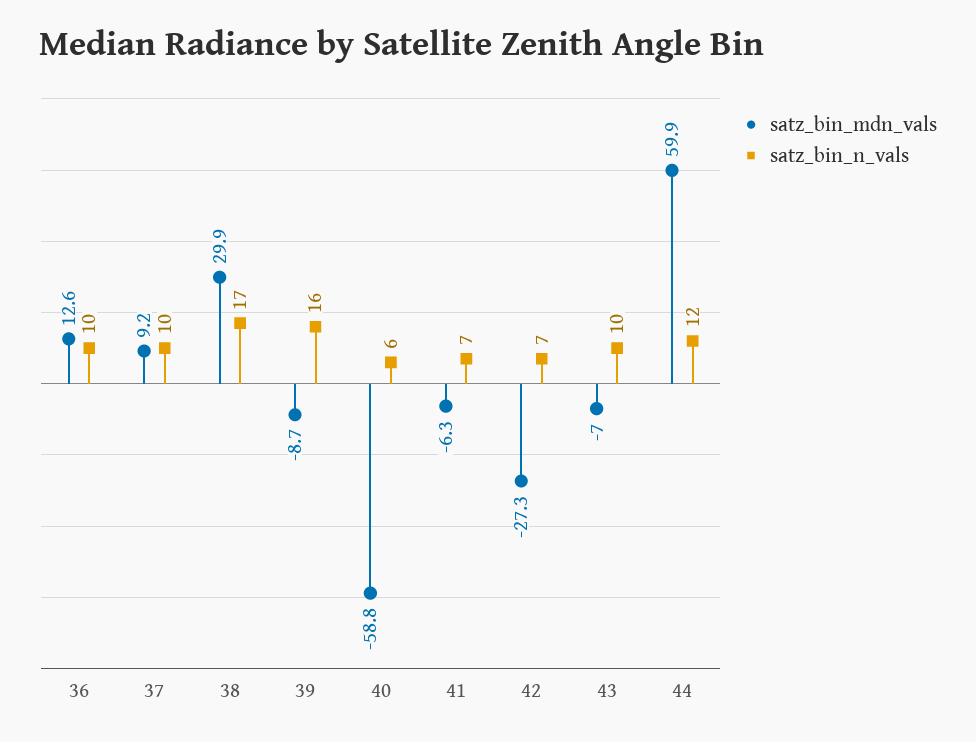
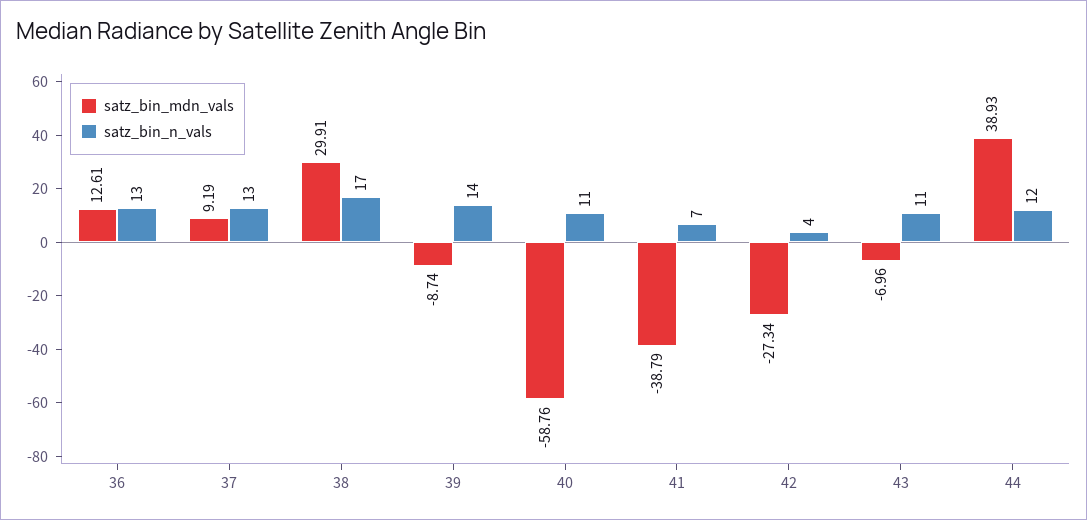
satz_bin_n_vals, 36: 10 -> 13
satz_bin_n_vals, 37: 10 -> 13
satz_bin_n_vals, 39: 16 -> 14
satz_bin_n_vals, 40: 6 -> 11
satz_bin_mdn_vals, 41: -6.3 -> -38.79
satz_bin_n_vals, 42: 7 -> 4
satz_bin_n_vals, 43: 10 -> 11
satz_bin_mdn_vals, 44: 59.9 -> 38.93

